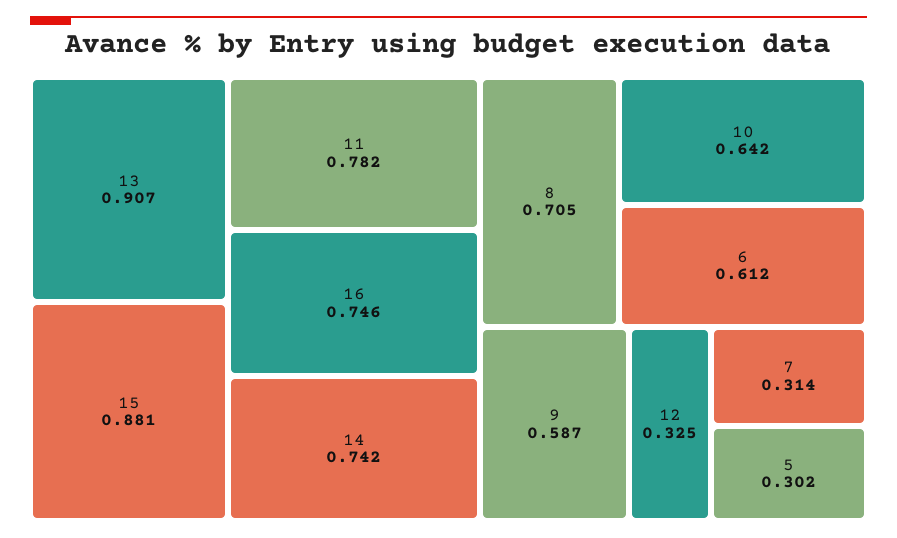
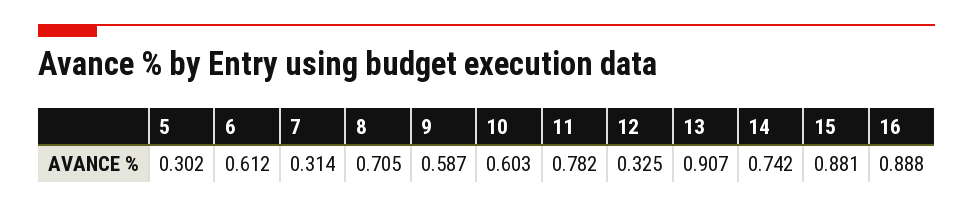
16: 0.746 -> 0.888
10: 0.642 -> 0.603

